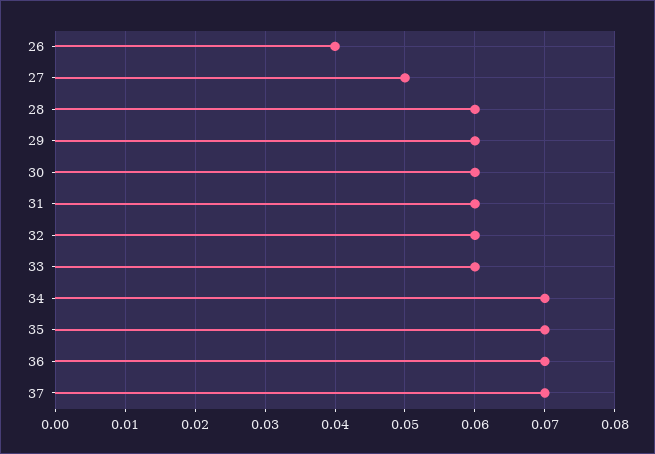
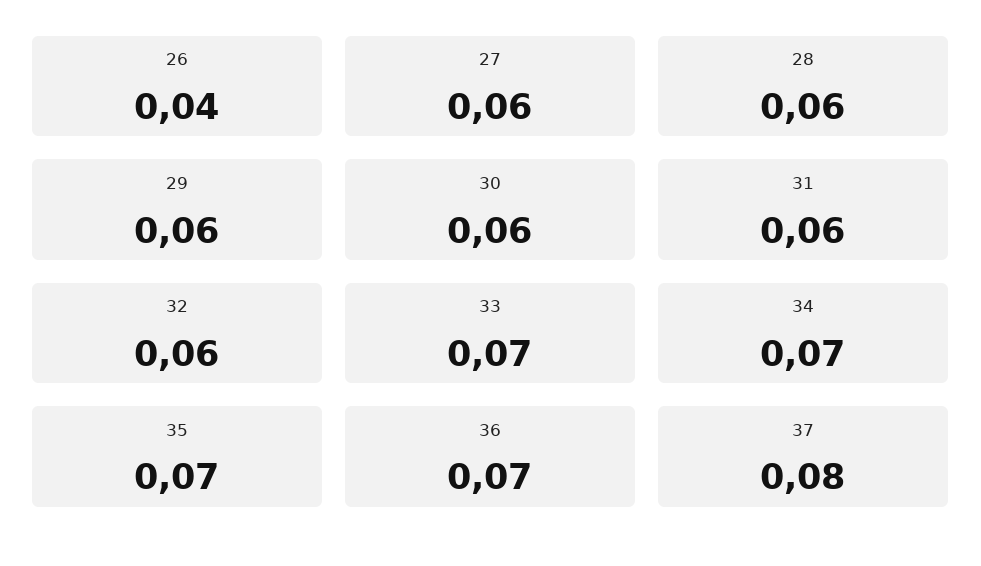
27: 0.05 -> 0.06
33: 0.06 -> 0.07
37: 0.07 -> 0.08

